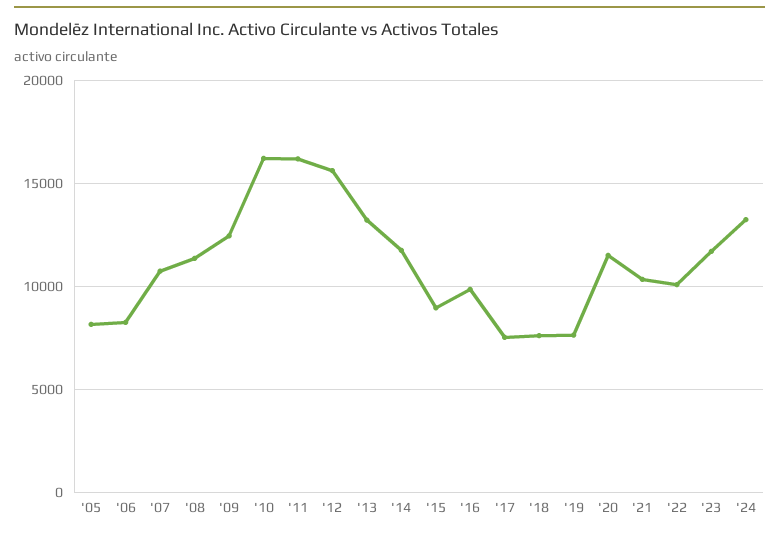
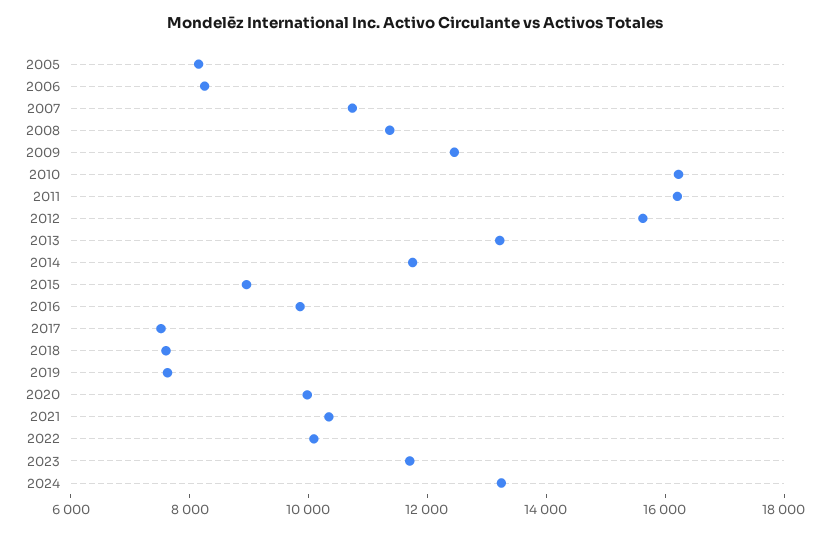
'20: 11500 -> 10000

